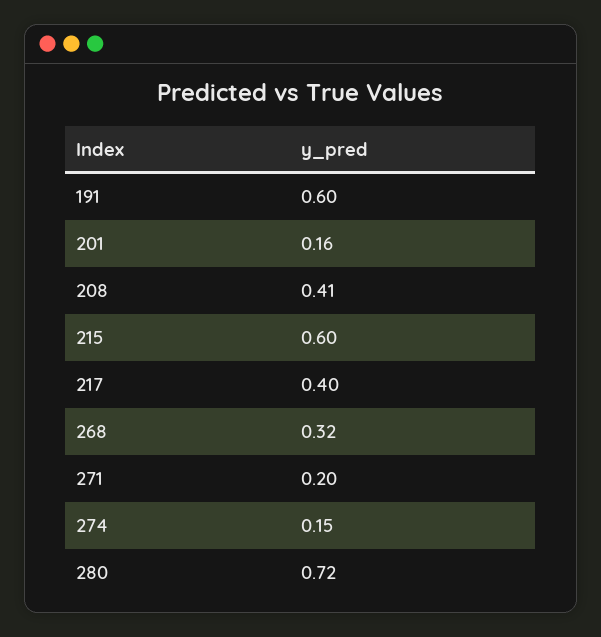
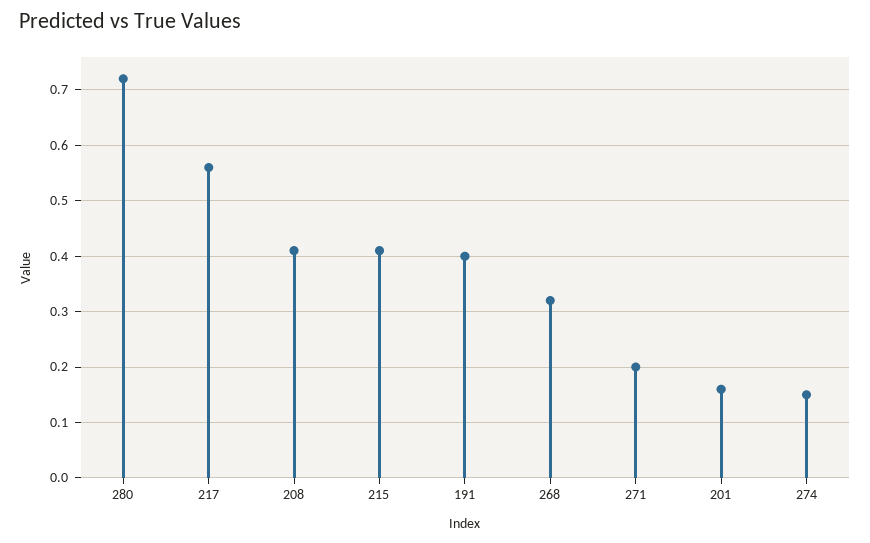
191: 0.6 -> 0.4
215: 0.6 -> 0.4
217: 0.4 -> 0.55

